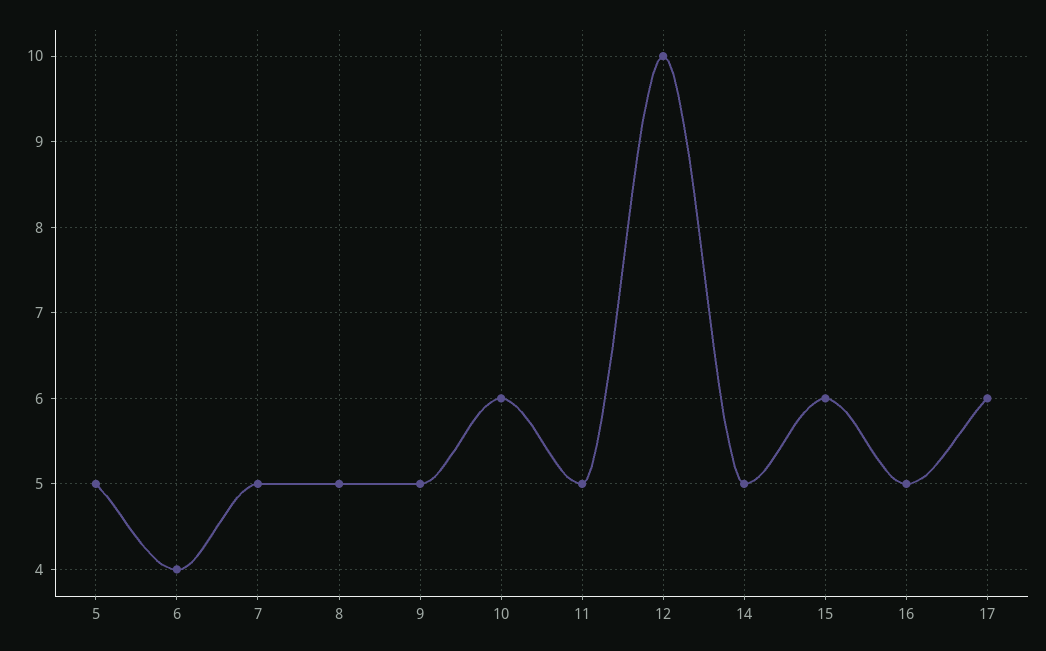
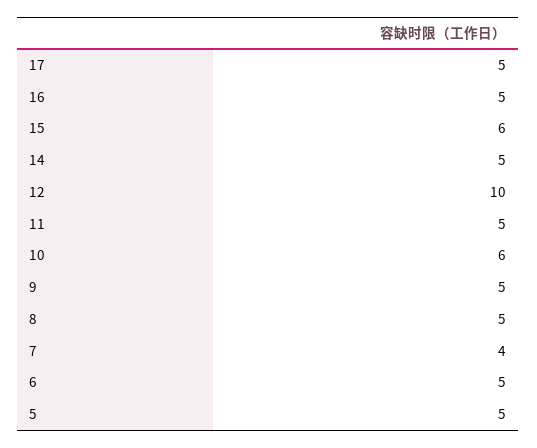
6: 4 -> 5
7: 5 -> 4
17: 6 -> 5

